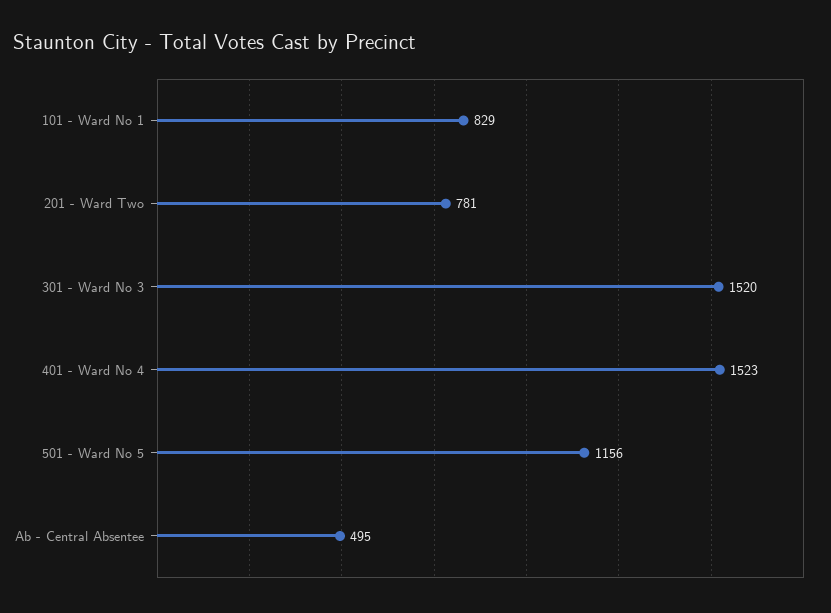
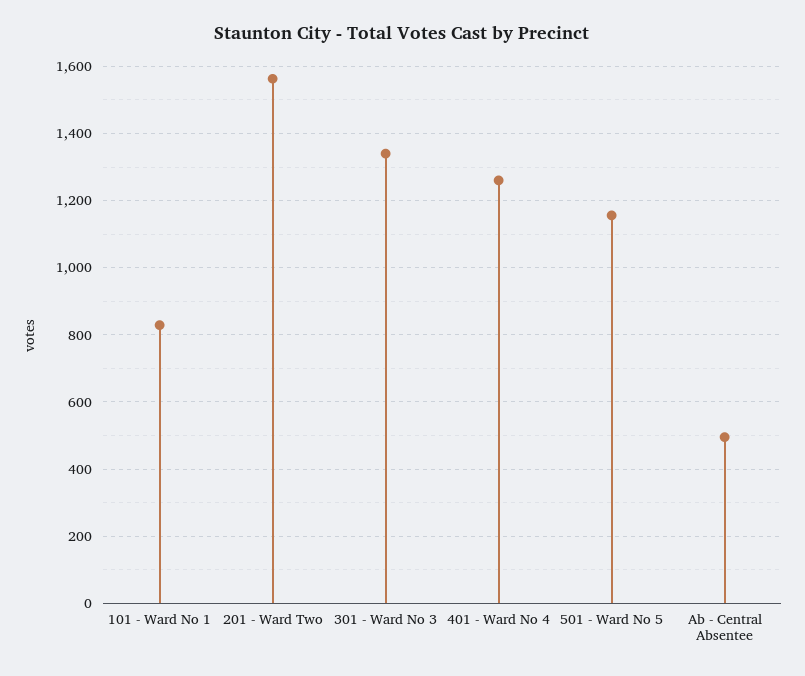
201 - Ward Two: 781 -> 1560
301 - Ward No 3: 1520 -> 1340
401 - Ward No 4: 1523 -> 1260

